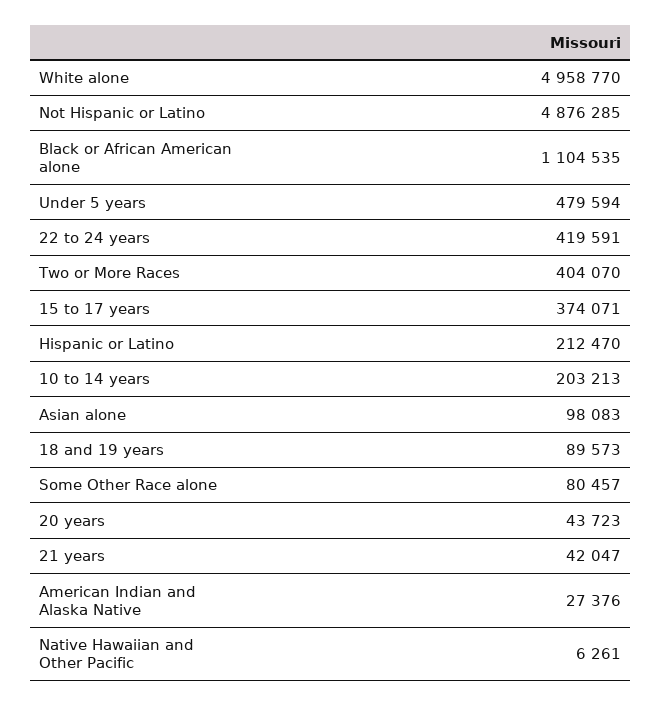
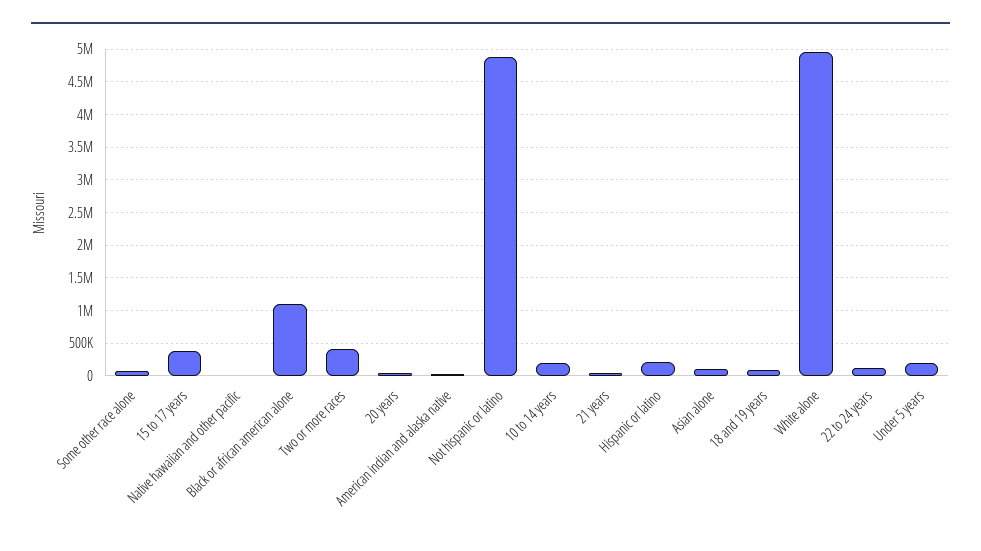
Under 5 years: 479594 -> 200000
22 to 24 years: 419591 -> 100000

